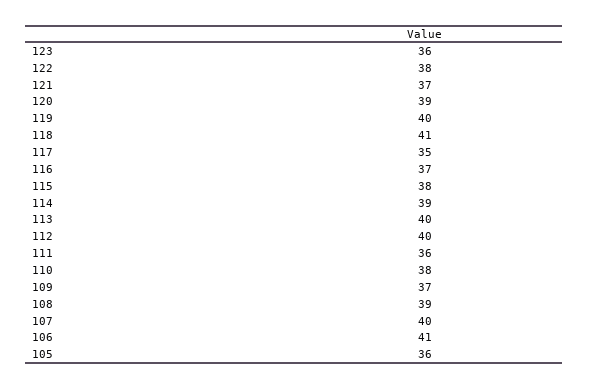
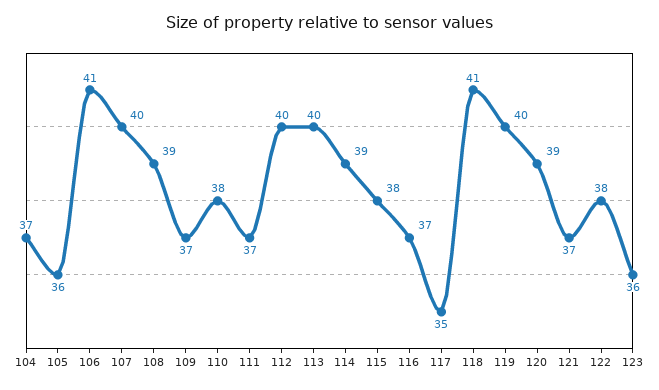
111: 36 -> 37
104: none -> 37

